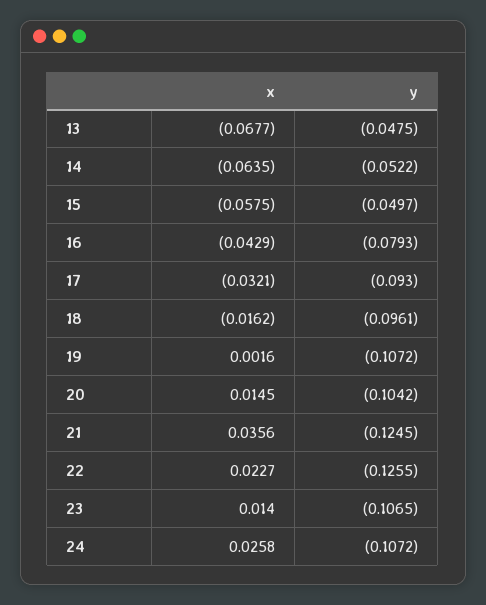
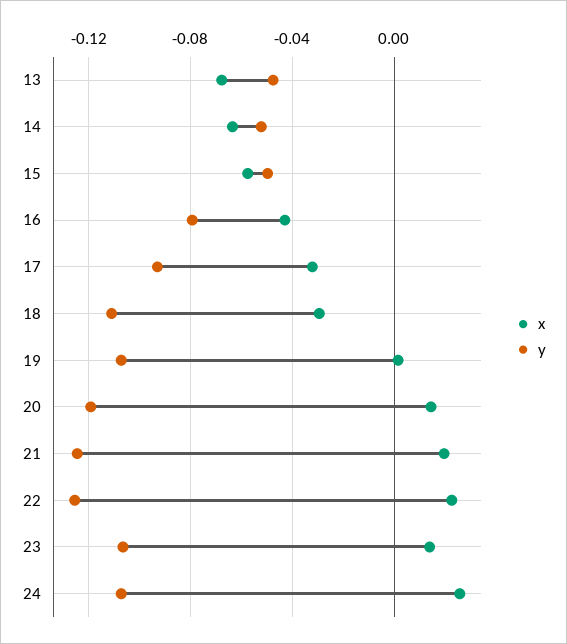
x, 18: -0.0162 -> -0.03
y, 18: -0.0961 -> -0.11
y, 20: -0.1042 -> -0.12
x, 21: 0.0356 -> 0.02

